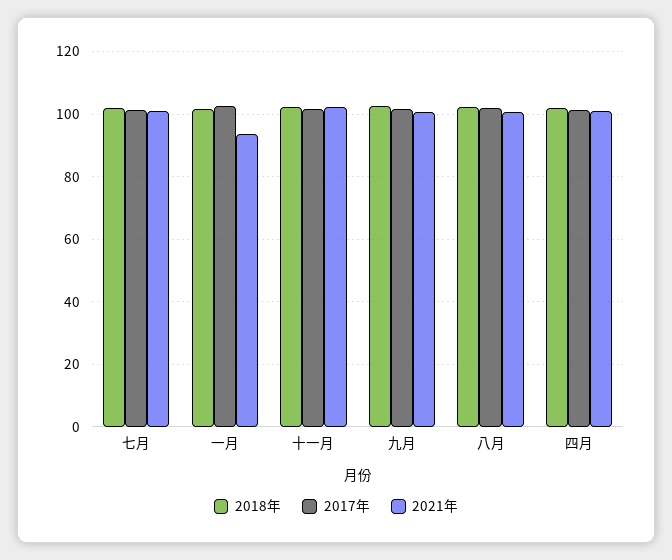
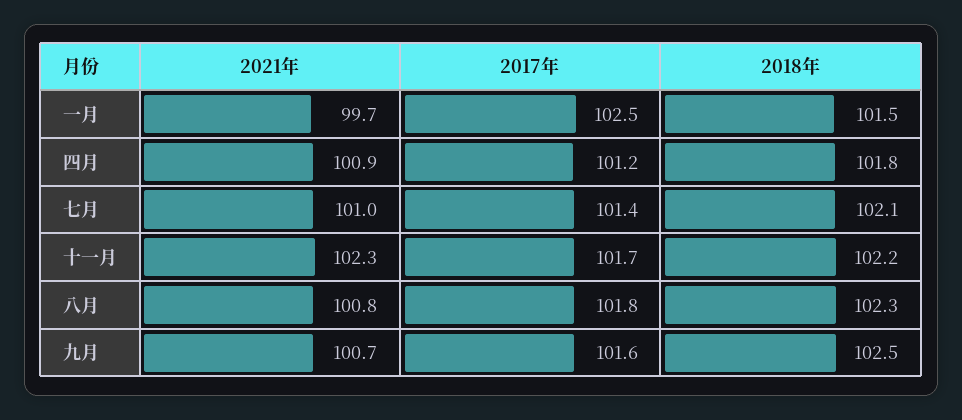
2021年, 一月: 94 -> 99.7

